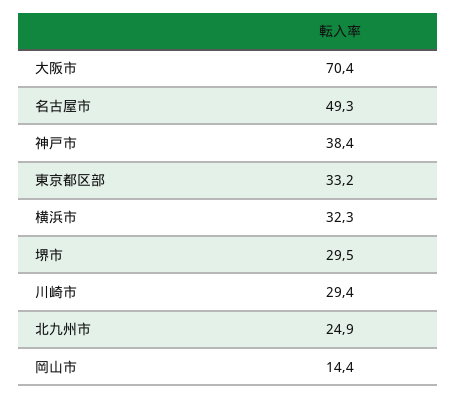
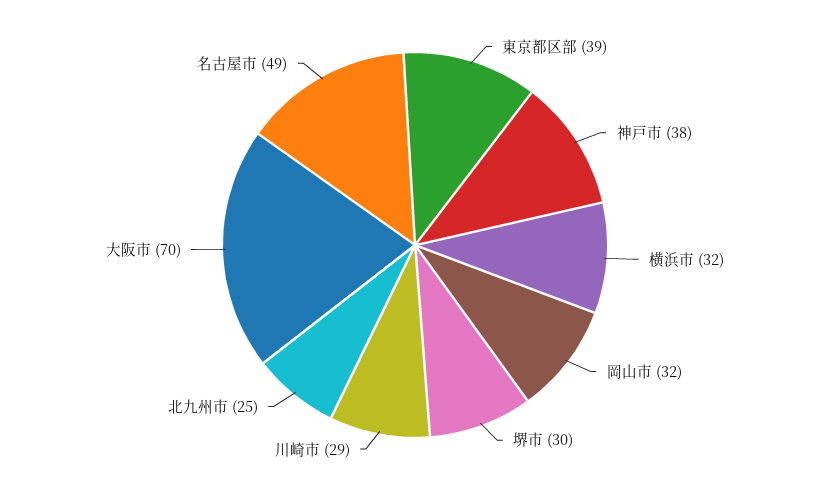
東京都区部: 33.2 -> 39
岡山市: 14.4 -> 32

